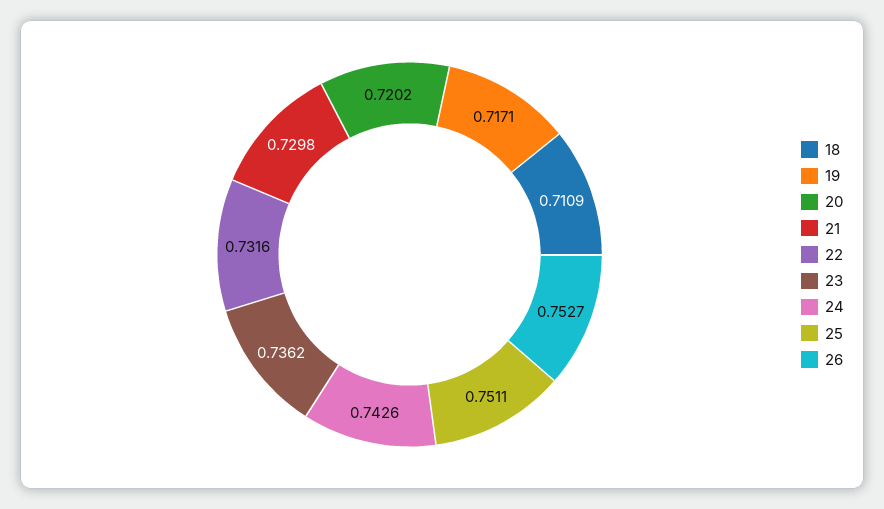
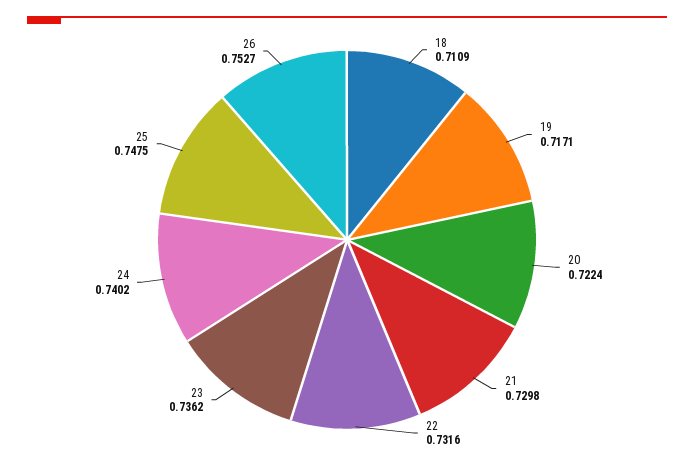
20: 0.7202 -> 0.7224
24: 0.7426 -> 0.7402
25: 0.7511 -> 0.7475

